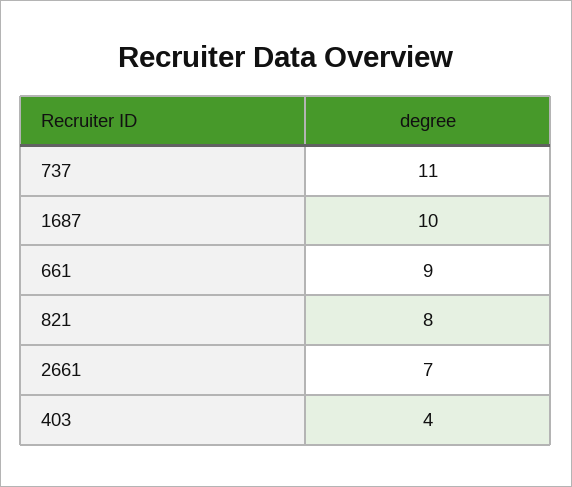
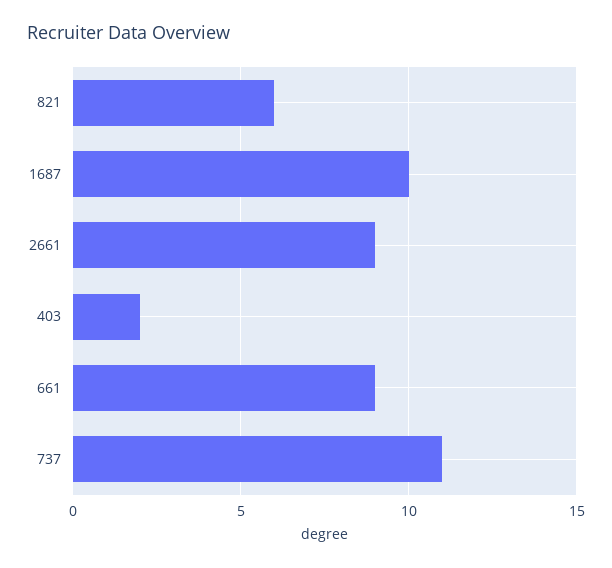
821: 8 -> 6
2661: 7 -> 9
403: 4 -> 2

